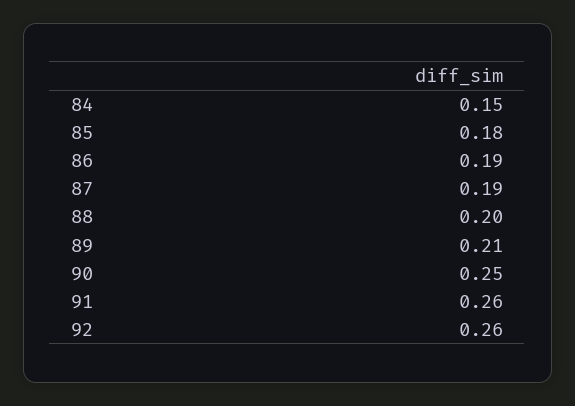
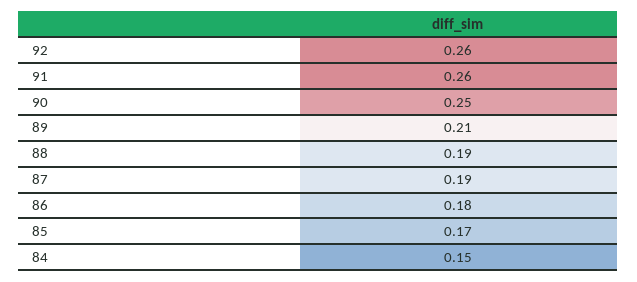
85: 0.18 -> 0.17
86: 0.19 -> 0.18
88: 0.2 -> 0.19

